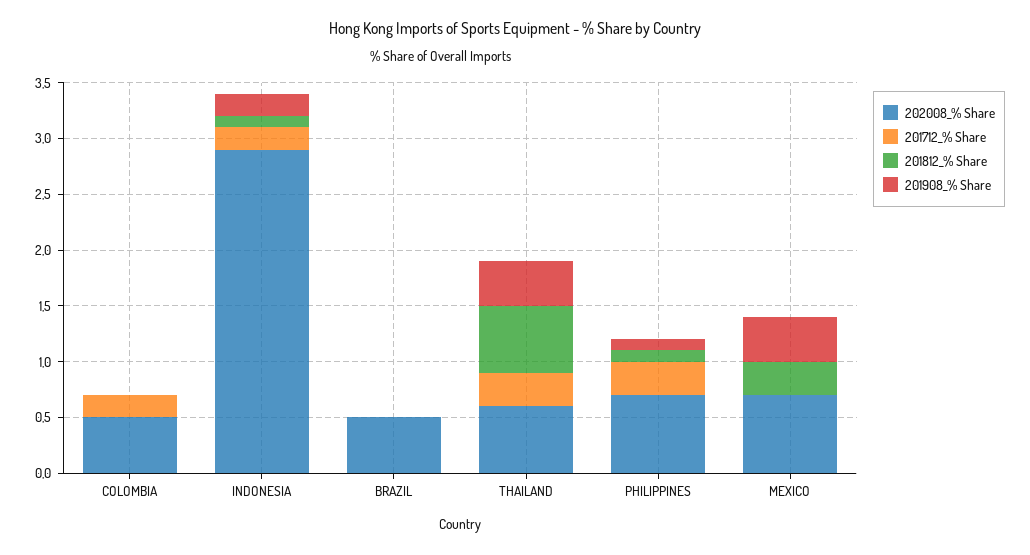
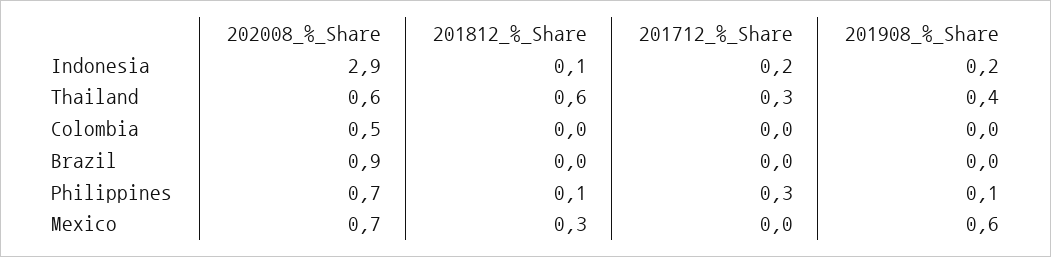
201712_% Share, COLOMBIA: 0.2 -> 0
202008_% Share, BRAZIL: 0.5 -> 0.9
201908_% Share, MEXICO: 0.4 -> 0.6

